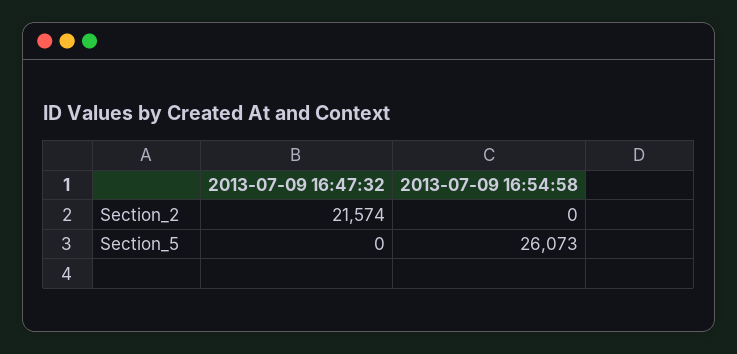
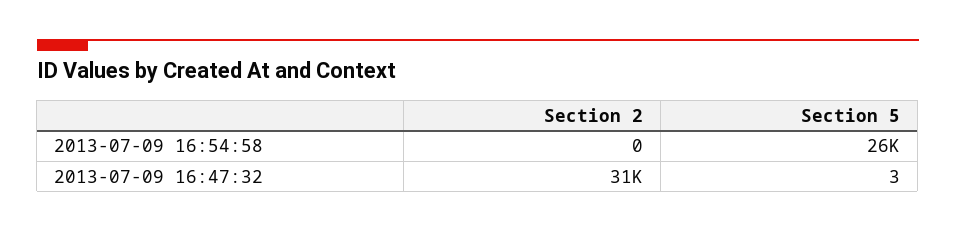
2013-07-09 16:47:32, Section_2: 21574 -> 31000
2013-07-09 16:47:32, Section_5: 0 -> 3

